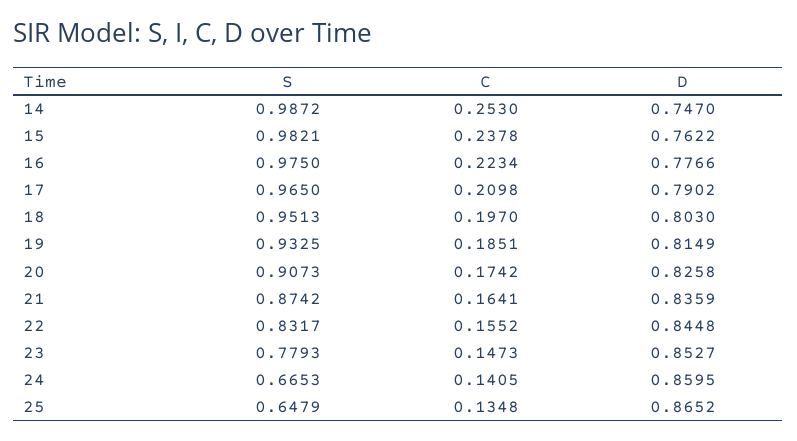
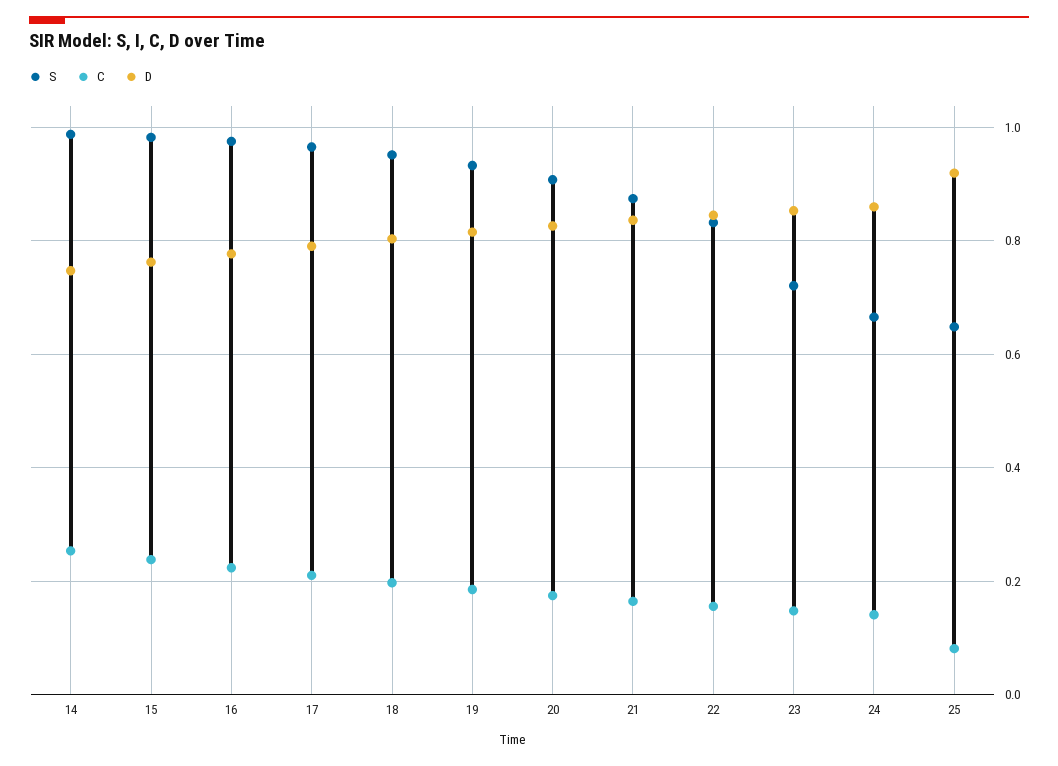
S, 23: 0.7793 -> 0.72
C, 25: 0.1348 -> 0.08
D, 25: 0.8652 -> 0.92

